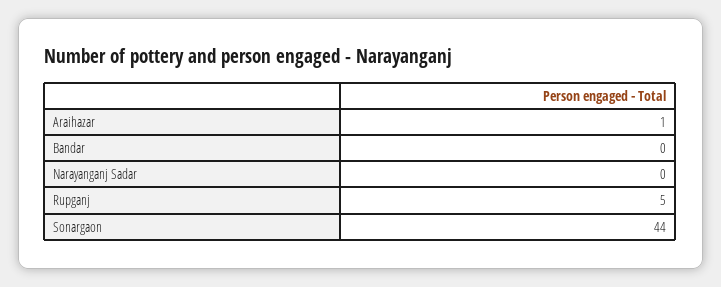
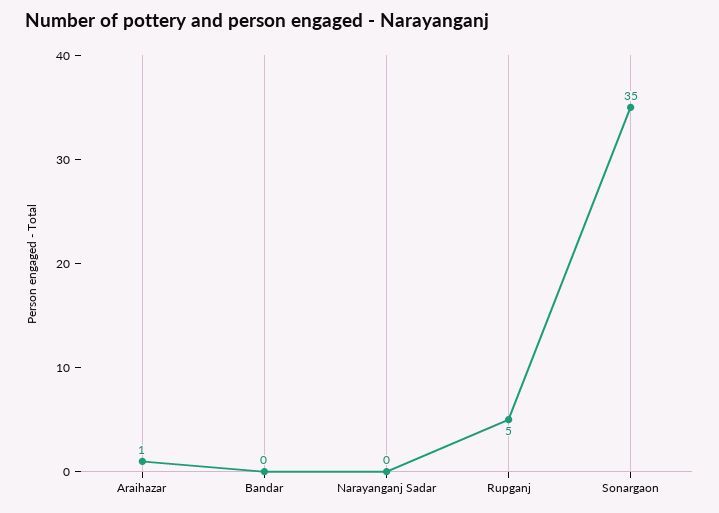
Sonargaon: 44 -> 35

